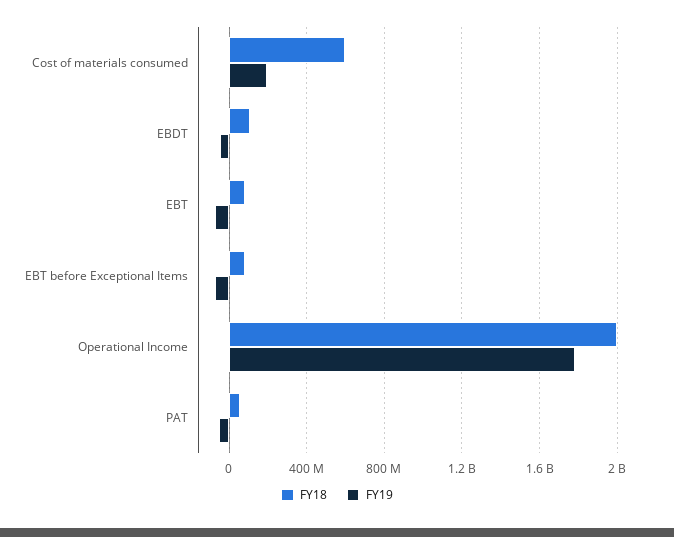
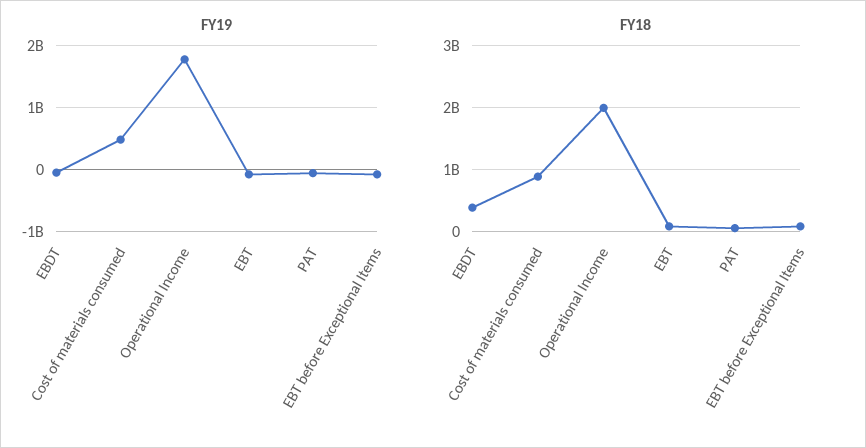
FY18, Cost of materials consumed: 600000000 -> 900000000
FY19, Cost of materials consumed: 200000000 -> 500000000
FY18, EBDT: 100000000 -> 400000000

